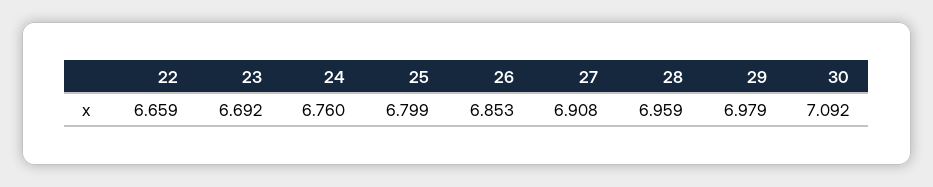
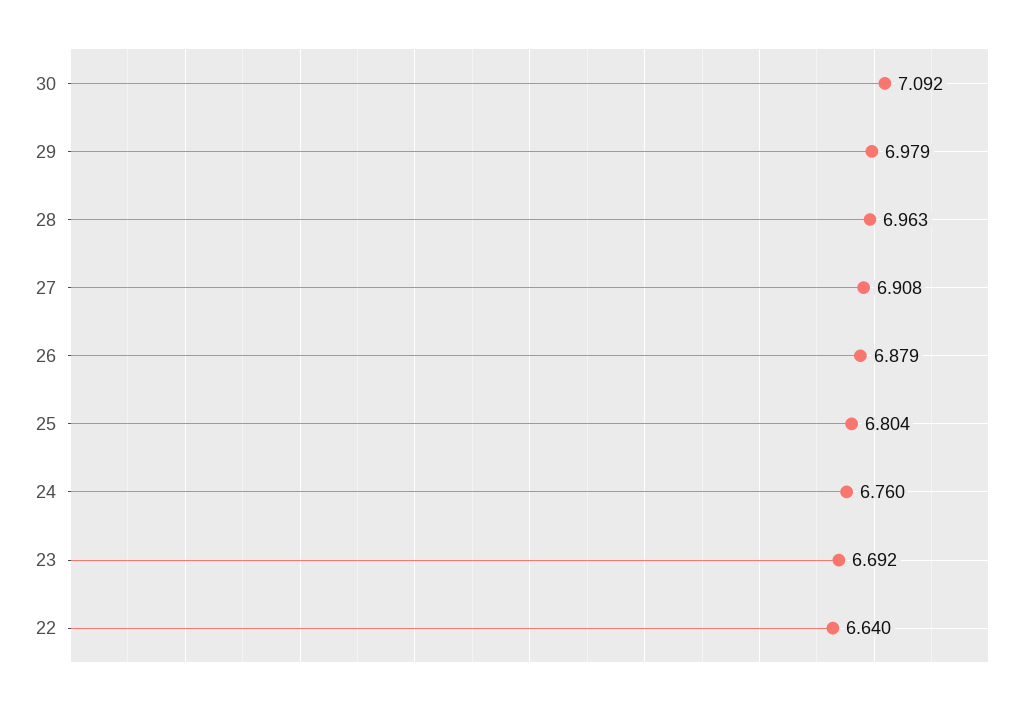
22: 6.659 -> 6.64
25: 6.799 -> 6.804
26: 6.853 -> 6.879
28: 6.959 -> 6.963

